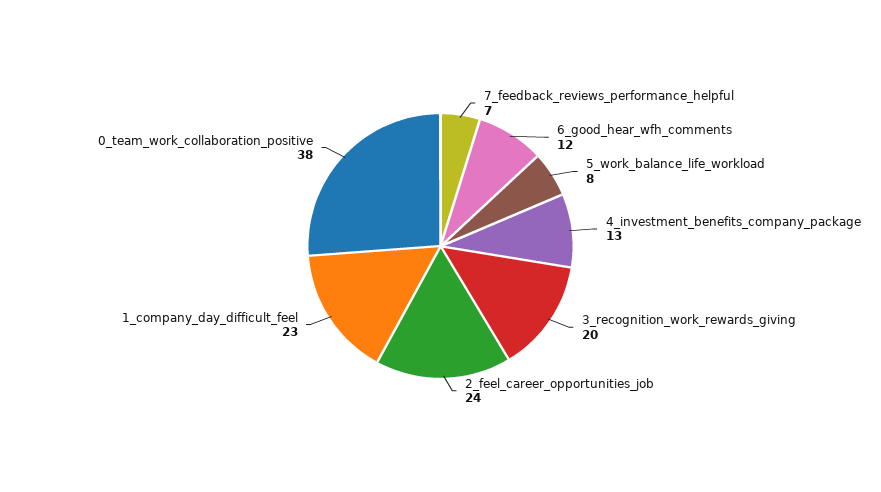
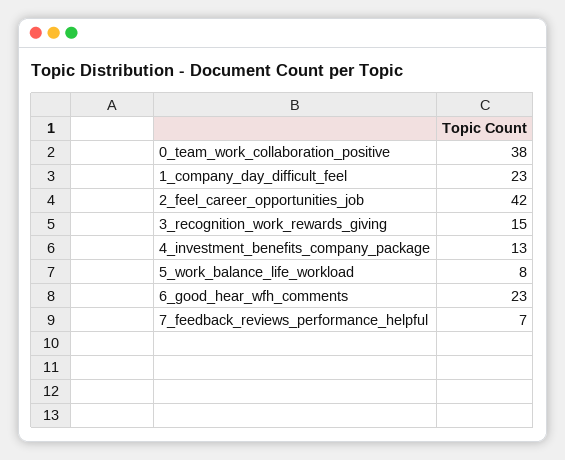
6_good_hear_wfh_comments: 12 -> 23
3_recognition_work_rewards_giving: 20 -> 15
2_feel_career_opportunities_job: 24 -> 42

